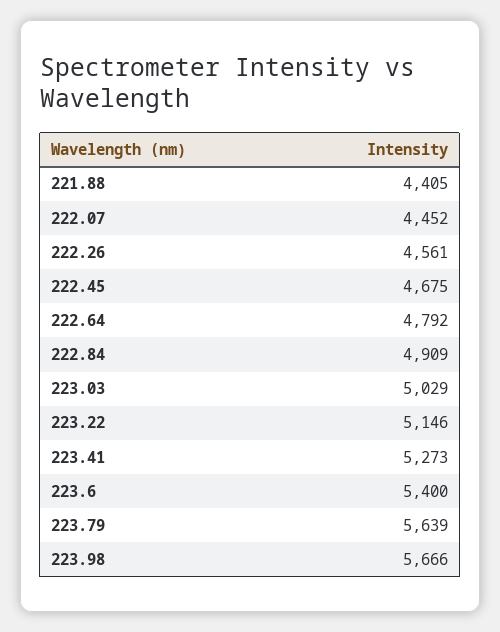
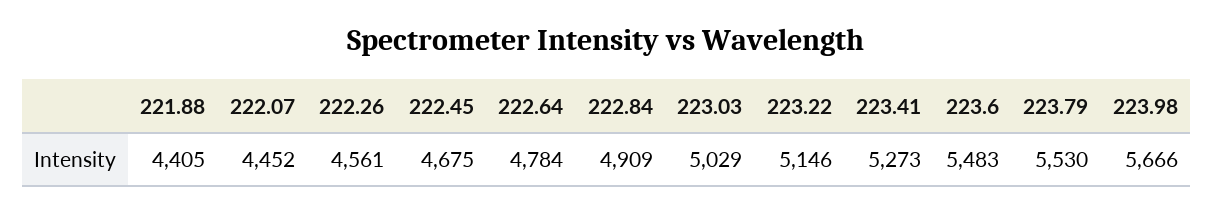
222.64: 4792 -> 4784
223.6: 5400 -> 5483
223.79: 5639 -> 5530

